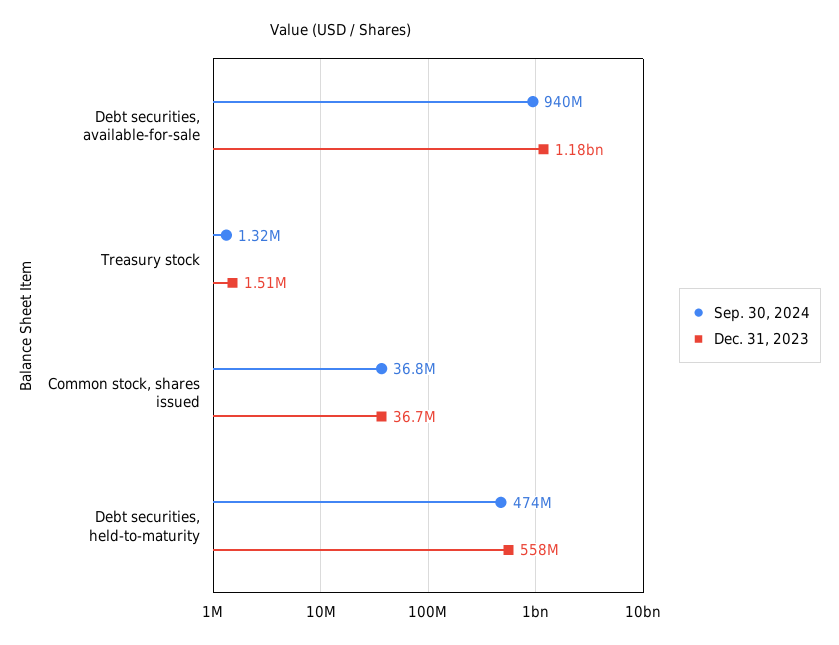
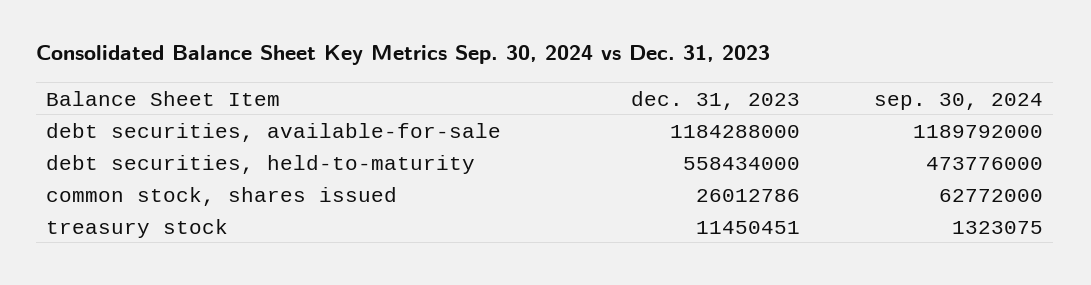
Sep. 30, 2024, Debt securities, available-for-sale: 940000000 -> 1189792000
Dec. 31, 2023, Treasury stock: 1510000 -> 11450451
Sep. 30, 2024, Common stock, shares issued: 36800000 -> 62772000
Dec. 31, 2023, Common stock, shares issued: 36700000 -> 26012786

